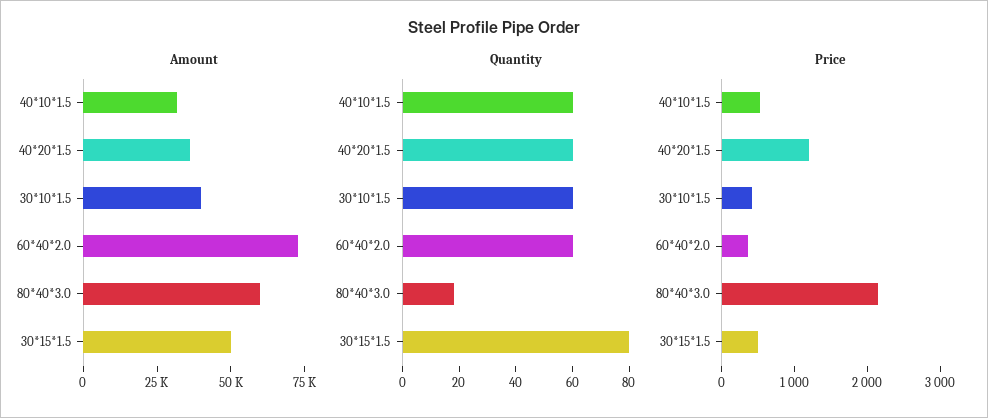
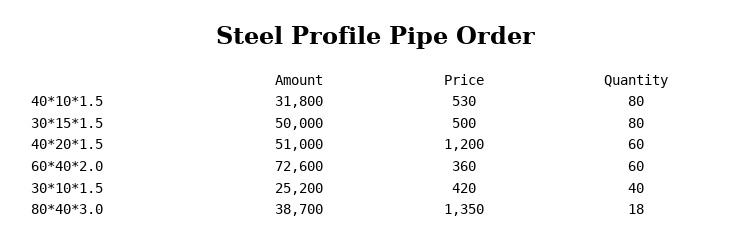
Amount, 40*20*1.5: 35000 -> 51000
Amount, 30*10*1.5: 40000 -> 25200
Amount, 80*40*3.0: 60000 -> 38700
Quantity, 40*10*1.5: 60 -> 80
Quantity, 30*10*1.5: 60 -> 40
Price, 80*40*3.0: 2200 -> 1350

